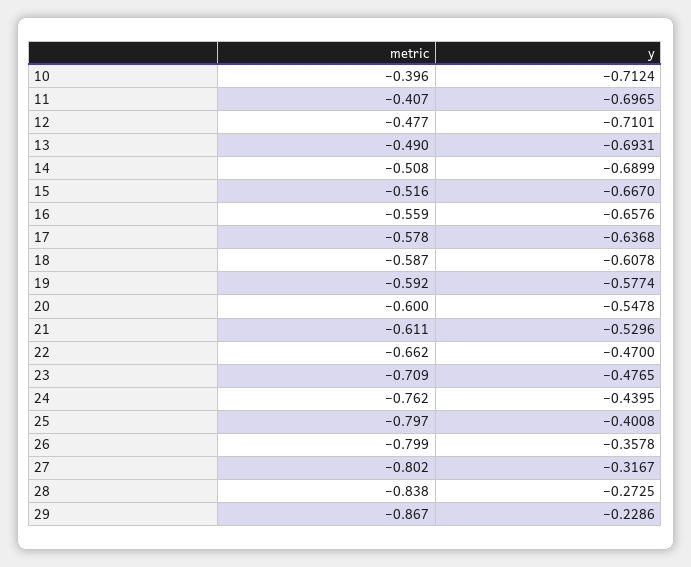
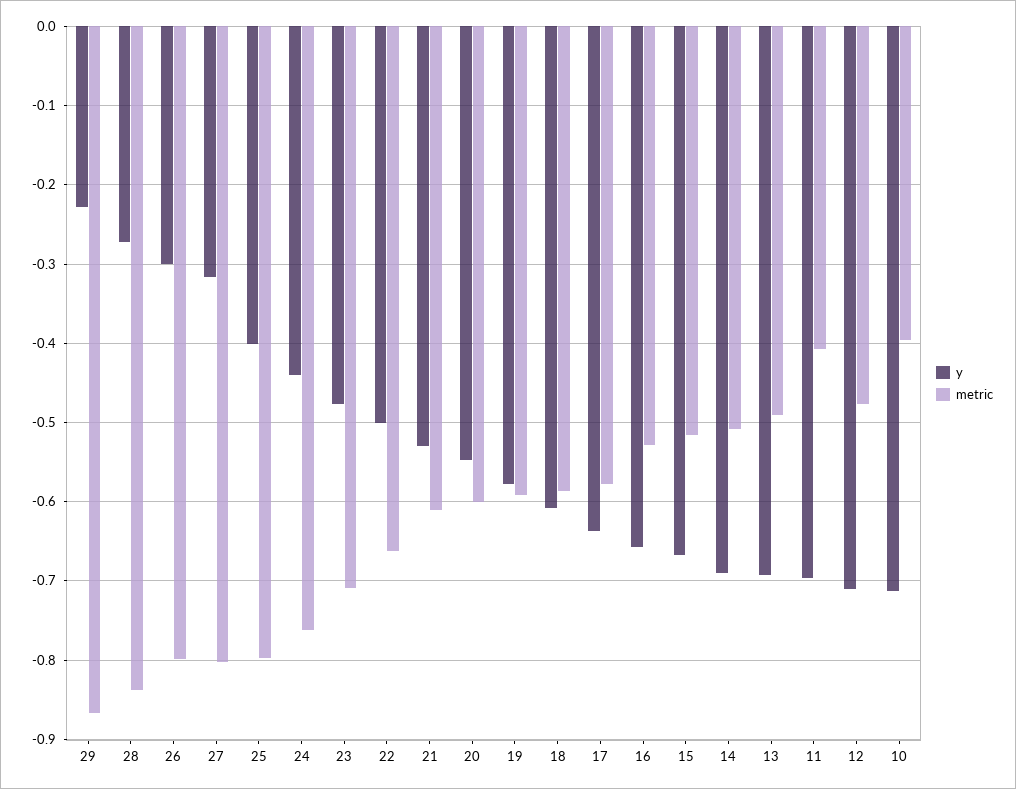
metric, 16: -0.559 -> -0.53
y, 22: -0.47 -> -0.5
y, 26: -0.3578 -> -0.3

